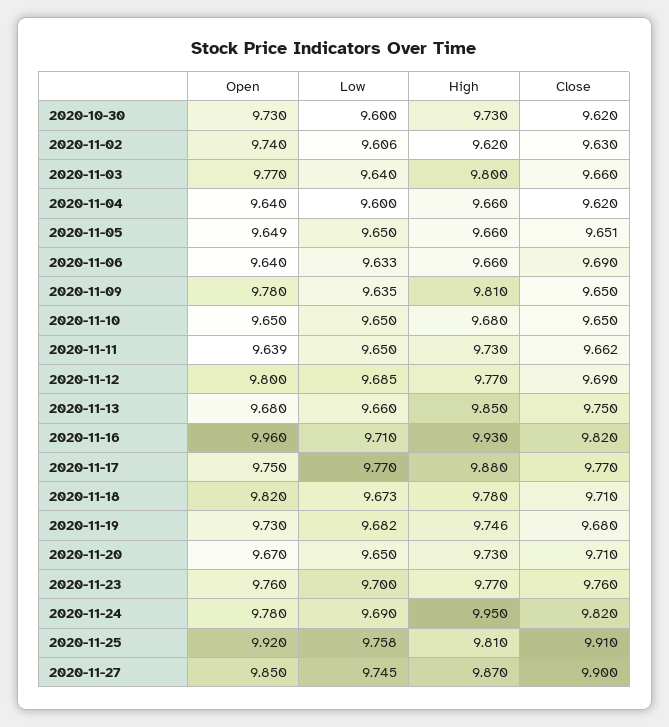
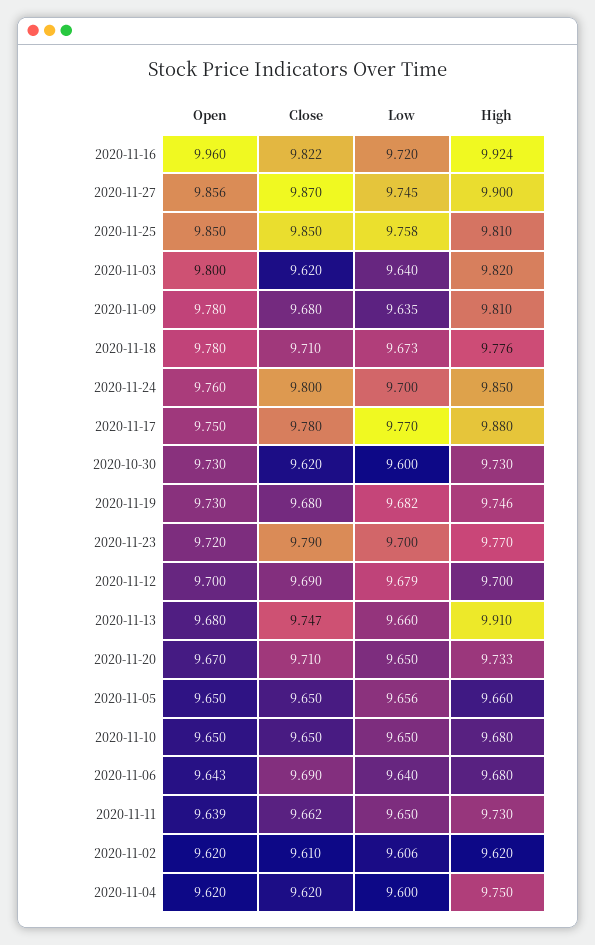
Open, 2020-11-02: 9.74 -> 9.62
Close, 2020-11-02: 9.63 -> 9.61
Open, 2020-11-03: 9.77 -> 9.8
High, 2020-11-03: 9.8 -> 9.82
Close, 2020-11-03: 9.66 -> 9.62
Open, 2020-11-04: 9.64 -> 9.62
High, 2020-11-04: 9.66 -> 9.75
Open, 2020-11-05: 9.649 -> 9.65
Low, 2020-11-05: 9.65 -> 9.656
Close, 2020-11-05: 9.651 -> 9.65
Open, 2020-11-06: 9.64 -> 9.643
Low, 2020-11-06: 9.633 -> 9.64
High, 2020-11-06: 9.66 -> 9.68
Close, 2020-11-09: 9.65 -> 9.68
Open, 2020-11-12: 9.8 -> 9.7
Low, 2020-11-12: 9.685 -> 9.679
High, 2020-11-12: 9.77 -> 9.7
High, 2020-11-13: 9.85 -> 9.91
Close, 2020-11-13: 9.75 -> 9.747
Low, 2020-11-16: 9.71 -> 9.72
High, 2020-11-16: 9.93 -> 9.924
Close, 2020-11-16: 9.82 -> 9.822
Close, 2020-11-17: 9.77 -> 9.78
Open, 2020-11-18: 9.82 -> 9.78
High, 2020-11-18: 9.78 -> 9.776
High, 2020-11-20: 9.73 -> 9.733
Open, 2020-11-23: 9.76 -> 9.72
Close, 2020-11-23: 9.76 -> 9.79
Open, 2020-11-24: 9.78 -> 9.76
Low, 2020-11-24: 9.69 -> 9.7
High, 2020-11-24: 9.95 -> 9.85
Close, 2020-11-24: 9.82 -> 9.8
Open, 2020-11-25: 9.92 -> 9.85
Close, 2020-11-25: 9.91 -> 9.85
Open, 2020-11-27: 9.85 -> 9.856
High, 2020-11-27: 9.87 -> 9.9
Close, 2020-11-27: 9.9 -> 9.87

